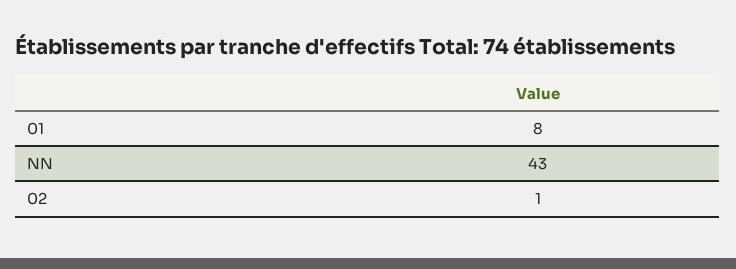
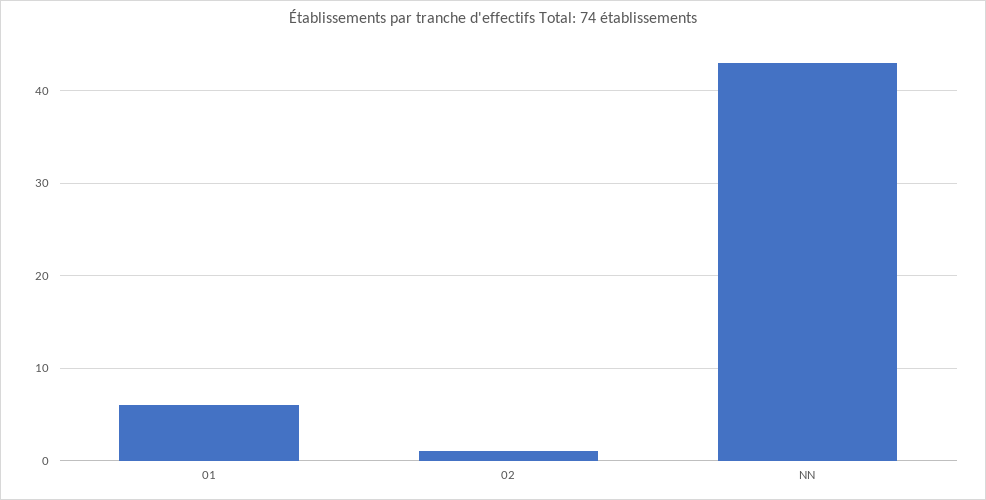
01: 8 -> 6

